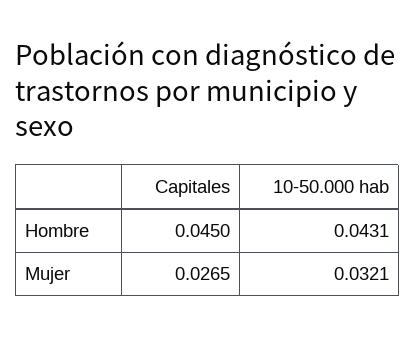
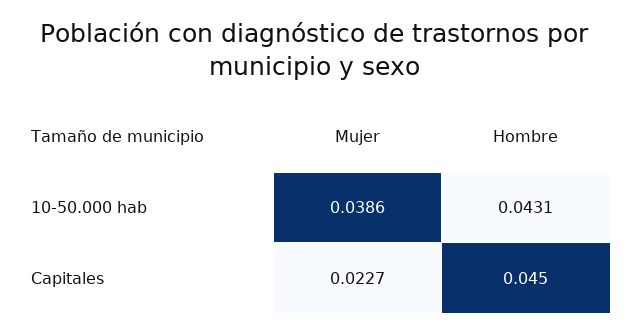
Capitales, Mujer: 0.0265 -> 0.0227
10-50.000 hab, Mujer: 0.0321 -> 0.0386

